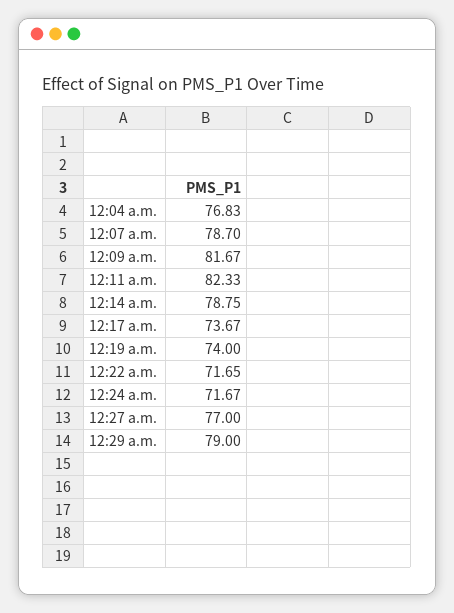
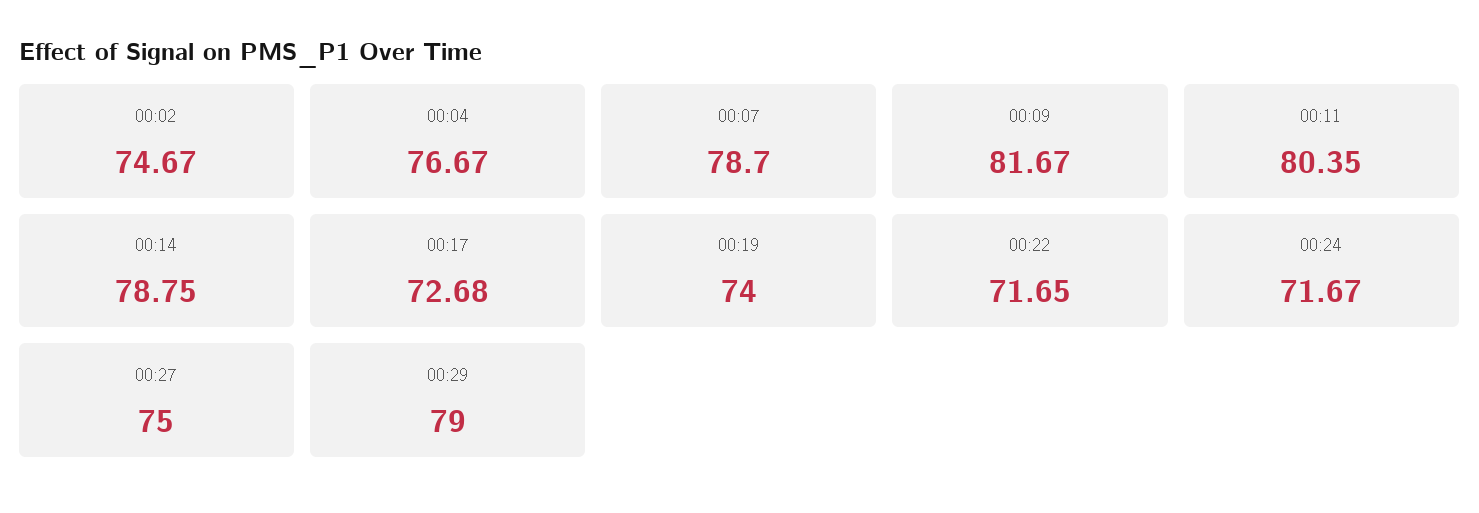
12:04 a.m.: 76.83 -> 76.67
12:11 a.m.: 82.33 -> 80.35
12:17 a.m.: 73.67 -> 72.68
12:27 a.m.: 77 -> 75
00:02: none -> 74.67

